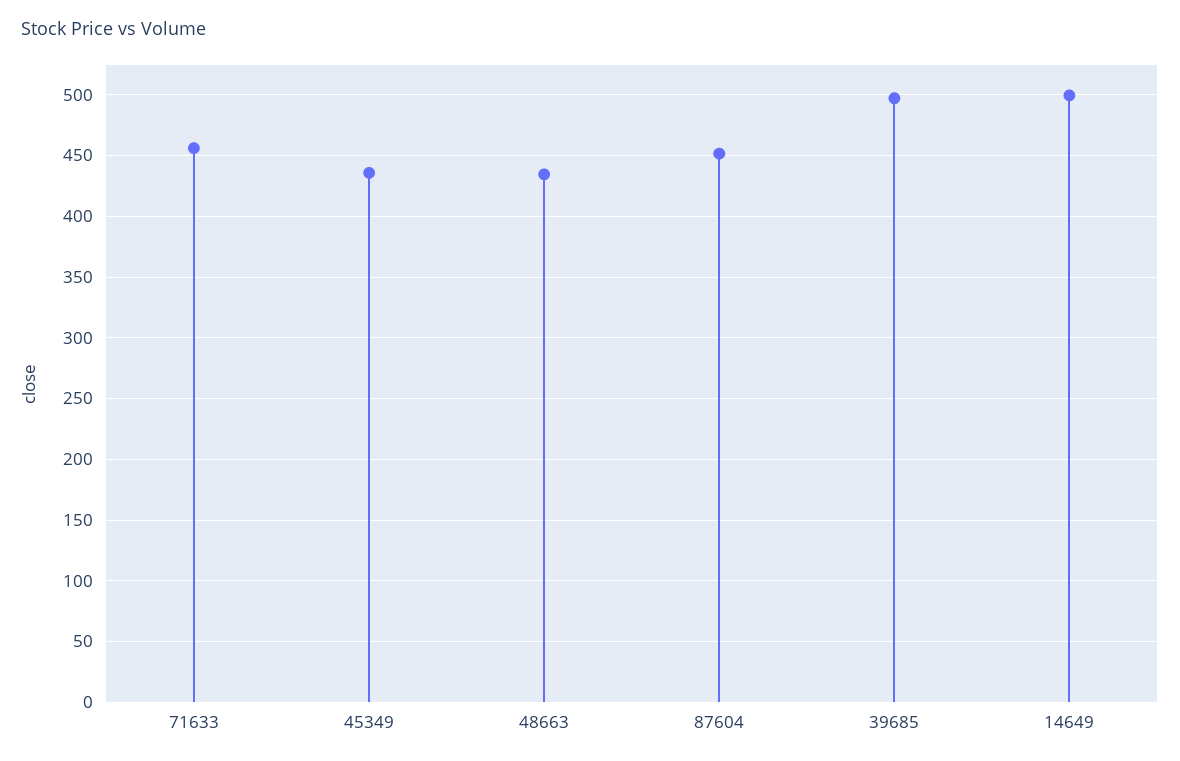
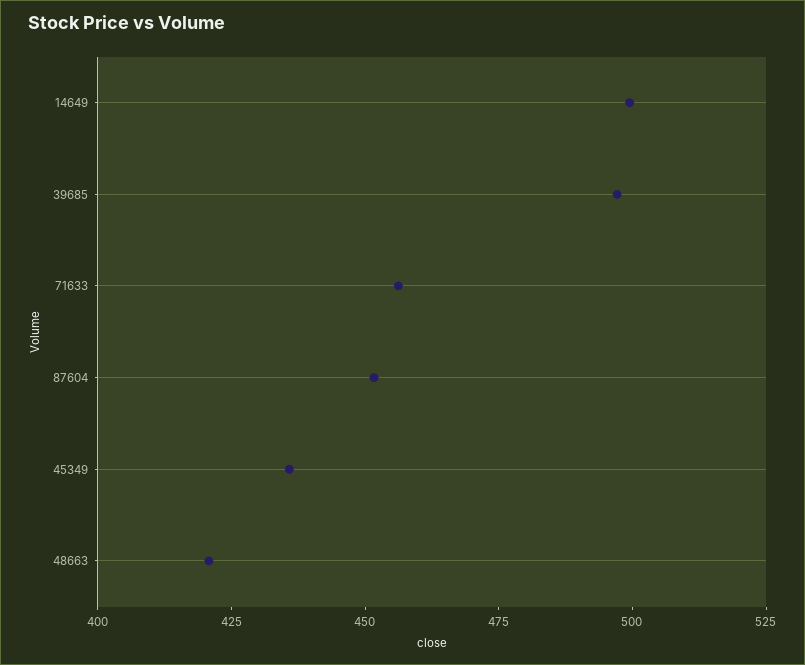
48663: 435 -> 420

